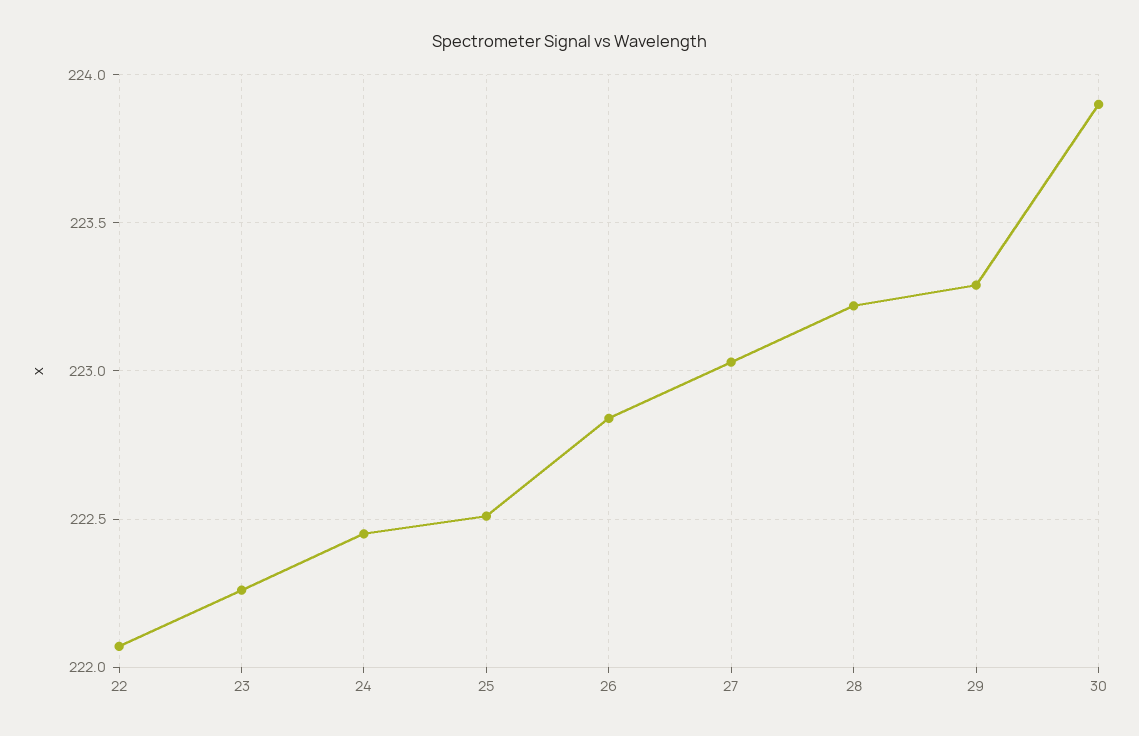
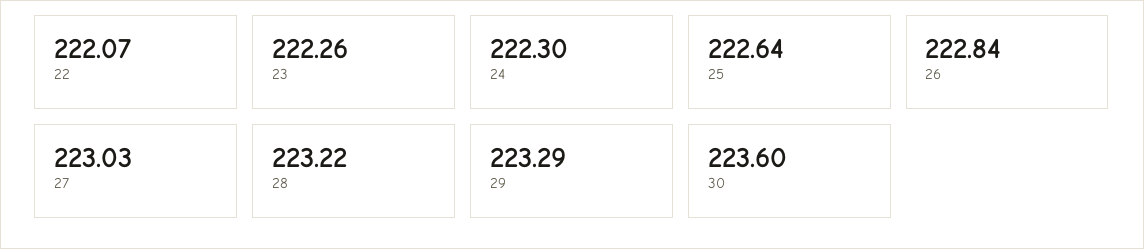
24: 222.45 -> 222.3
25: 222.5 -> 222.64
30: 223.9 -> 223.6

